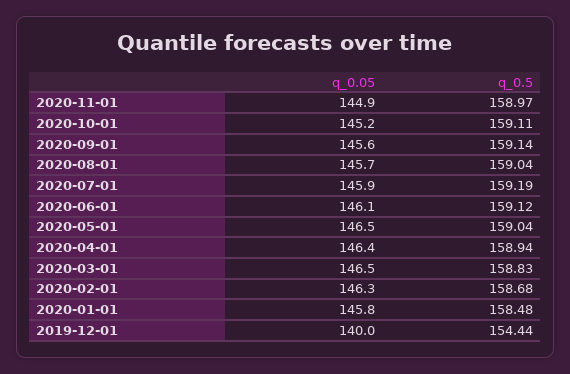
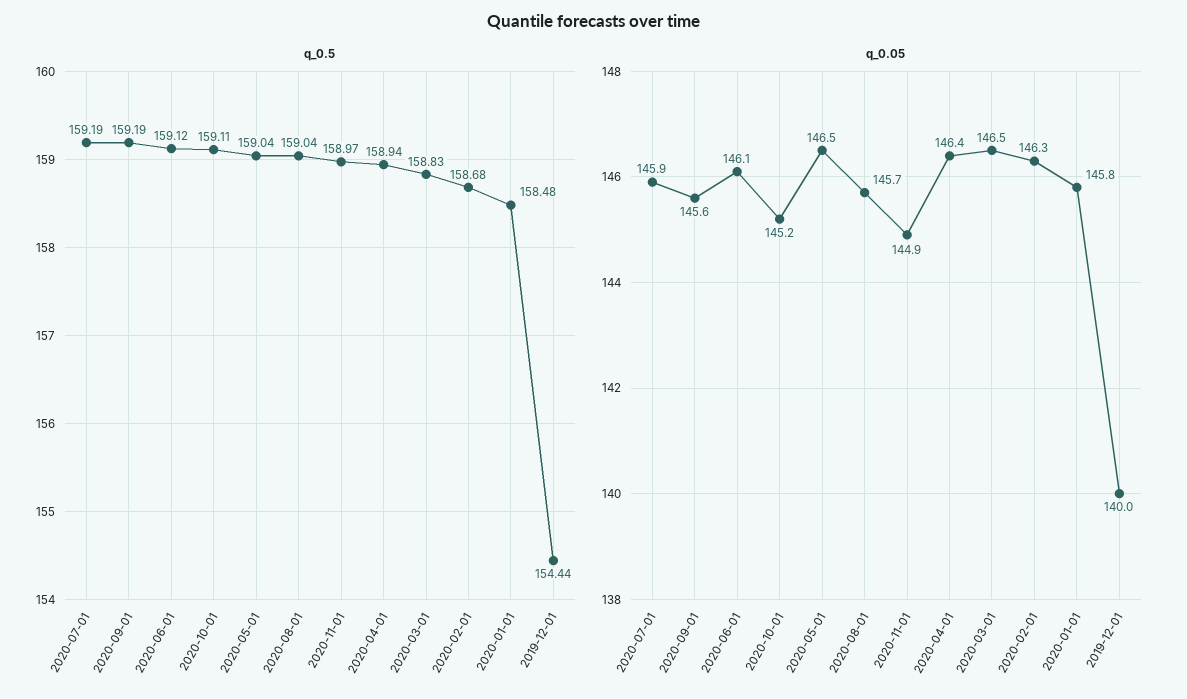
q_0.5, 2020-09-01: 159.14 -> 159.19

